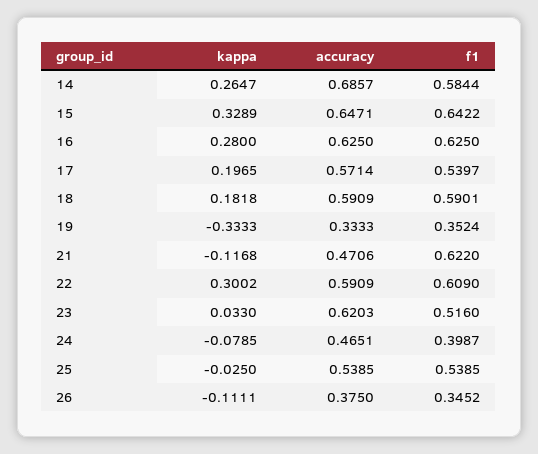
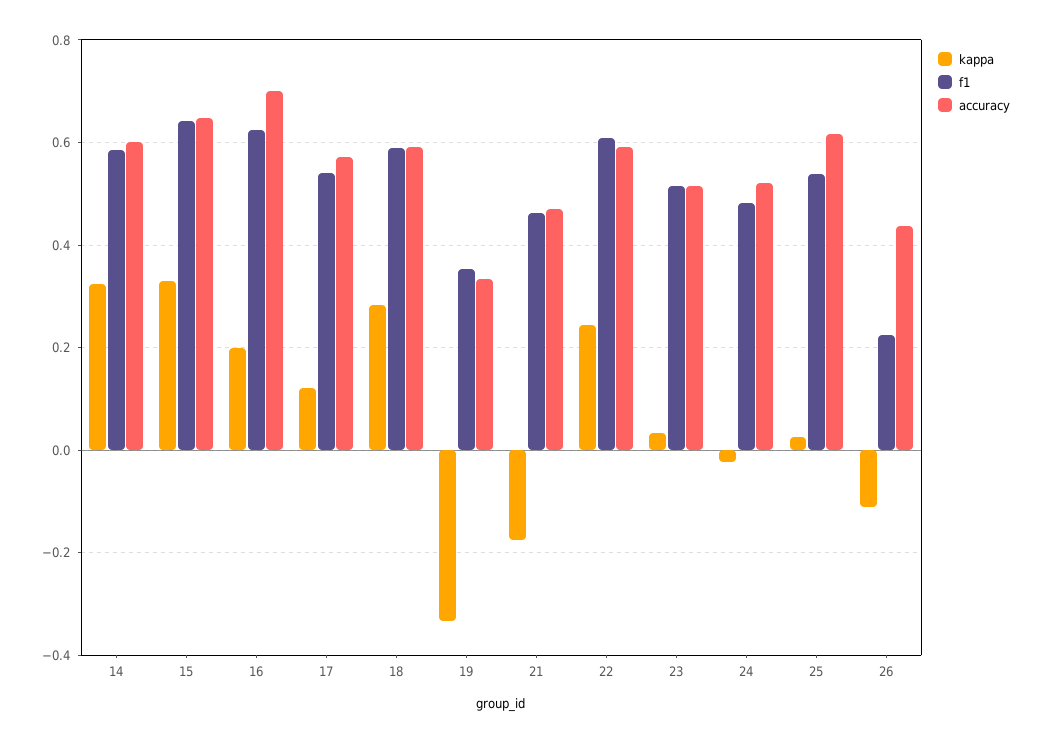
kappa, 14: 0.2647 -> 0.32
accuracy, 14: 0.6857 -> 0.6
kappa, 16: 0.28 -> 0.2
accuracy, 16: 0.625 -> 0.7
kappa, 17: 0.1965 -> 0.12
kappa, 18: 0.1818 -> 0.28
kappa, 21: -0.1168 -> -0.18
f1, 21: 0.622 -> 0.46
kappa, 22: 0.3002 -> 0.24
accuracy, 23: 0.6203 -> 0.52
kappa, 24: -0.0785 -> -0.02
accuracy, 24: 0.4651 -> 0.52
f1, 24: 0.3987 -> 0.48
kappa, 25: -0.025 -> 0.02
accuracy, 25: 0.5385 -> 0.62
accuracy, 26: 0.375 -> 0.44
f1, 26: 0.3452 -> 0.22

